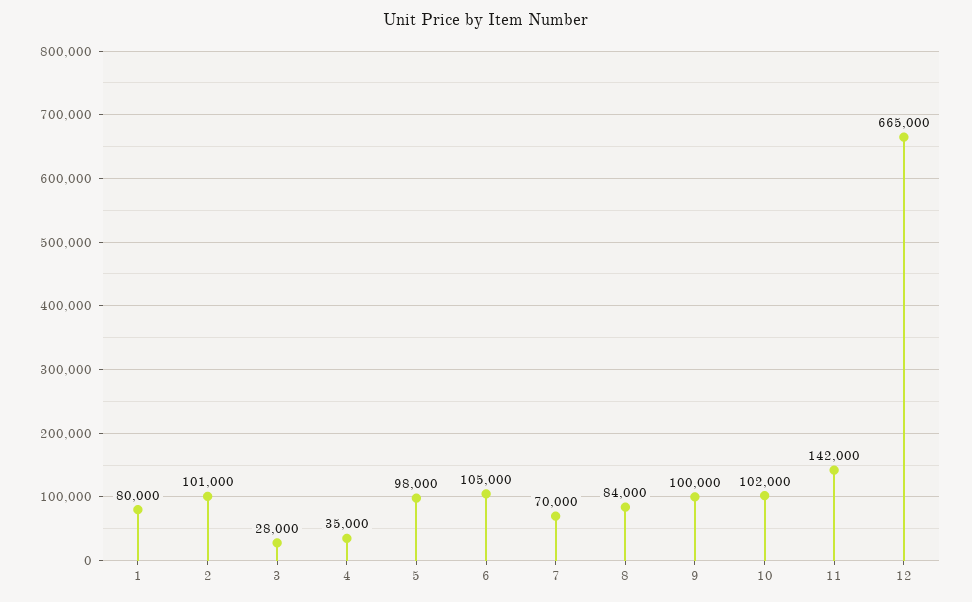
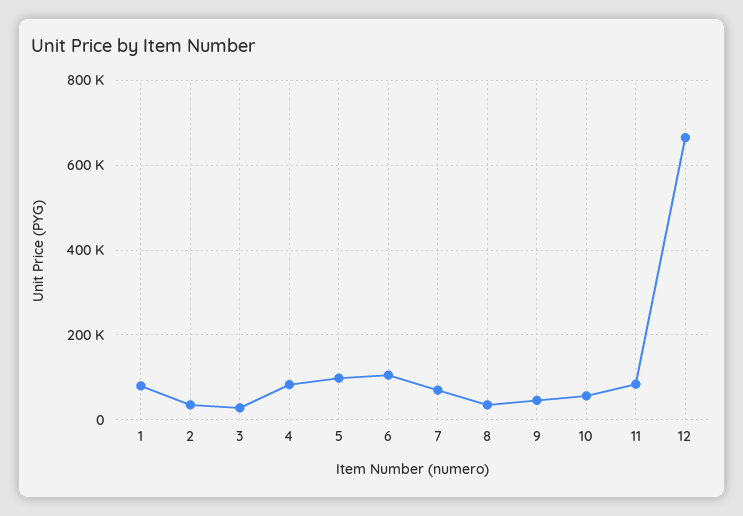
2: 101000 -> 40000
4: 35000 -> 80000
8: 84000 -> 40000
9: 100000 -> 40000
10: 102000 -> 60000
11: 142000 -> 80000

